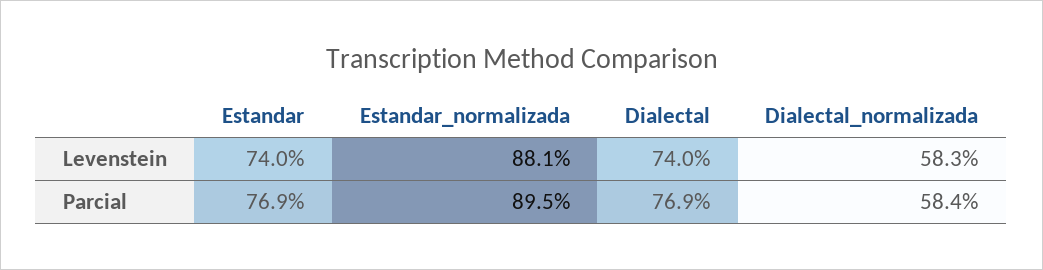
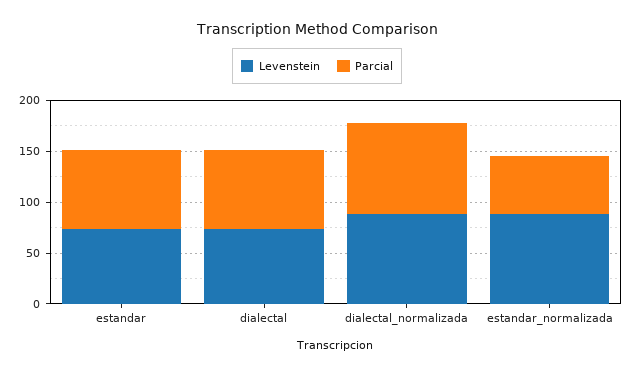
Levenstein, Dialectal_normalizada: 58.3 -> 90
Parcial, Estandar_normalizada: 89.5 -> 60
Parcial, Dialectal_normalizada: 58.4 -> 90

